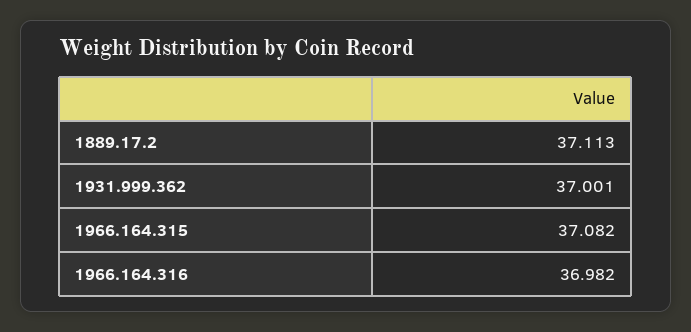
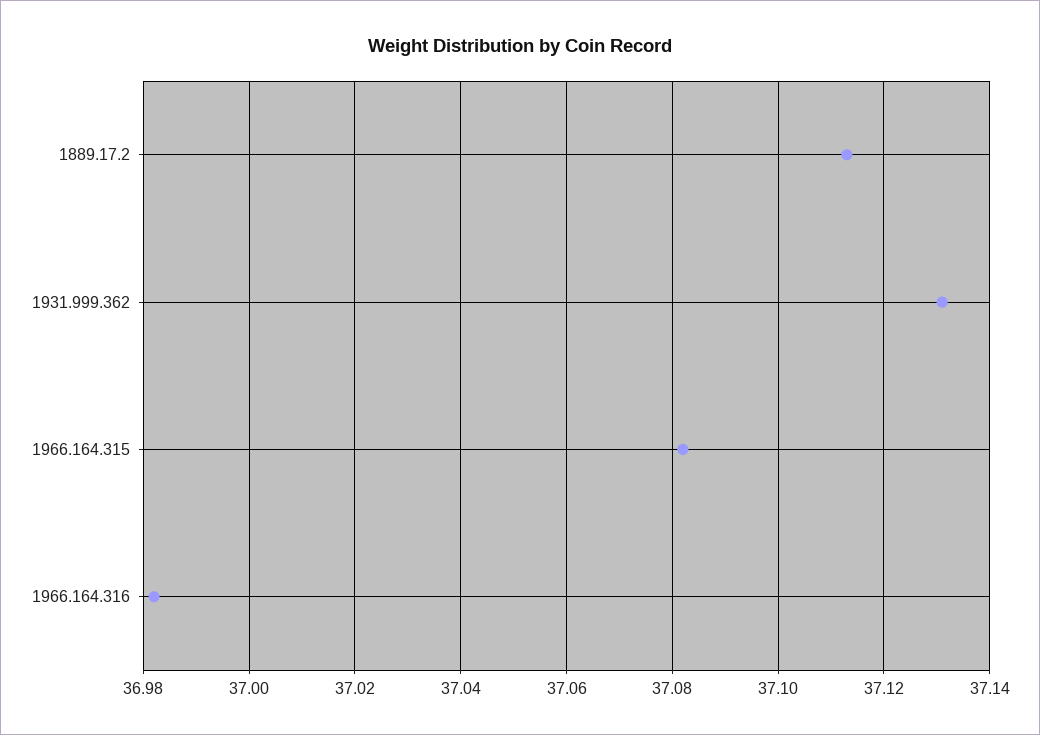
1931.999.362: 37.001 -> 37.13

